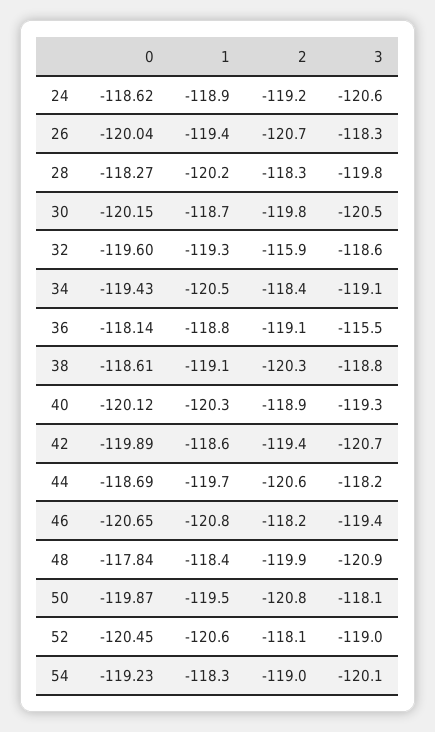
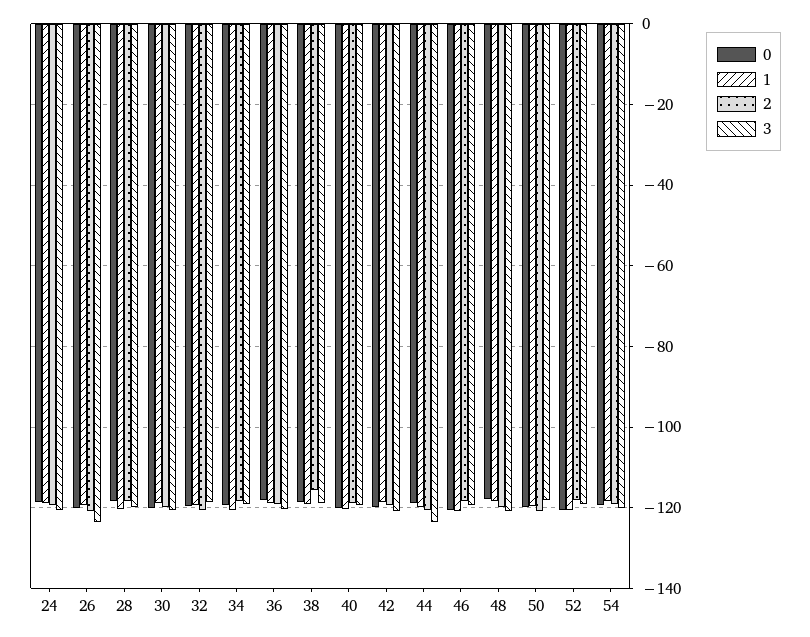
3, 26: -118.3 -> -124
2, 32: -115.9 -> -120
3, 36: -115.5 -> -120
2, 38: -120.3 -> -116
3, 44: -118.2 -> -124

